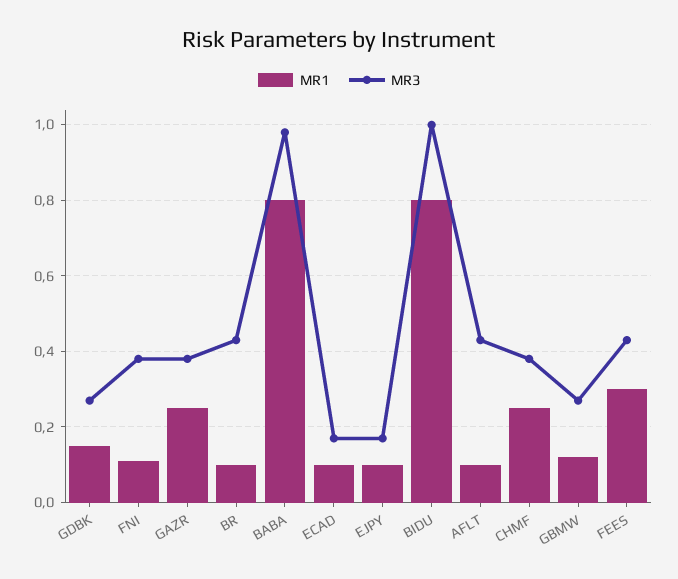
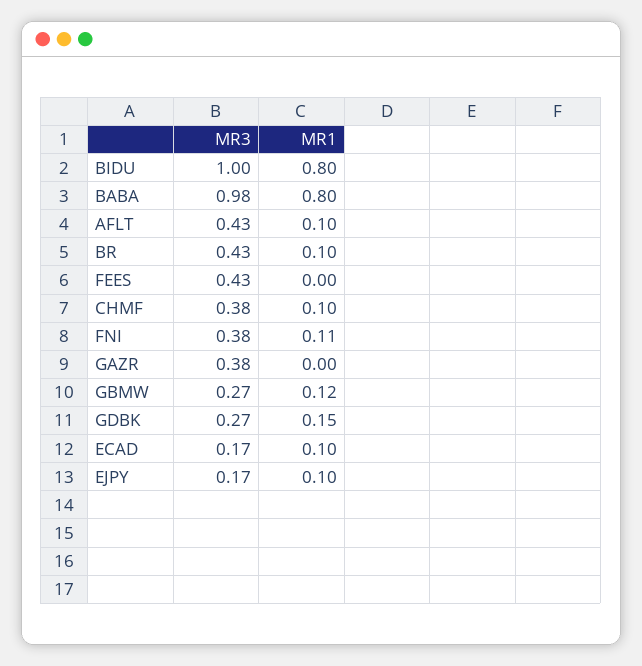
MR1, GAZR: 0.25 -> 0
MR1, CHMF: 0.25 -> 0.1
MR1, FEES: 0.3 -> 0

